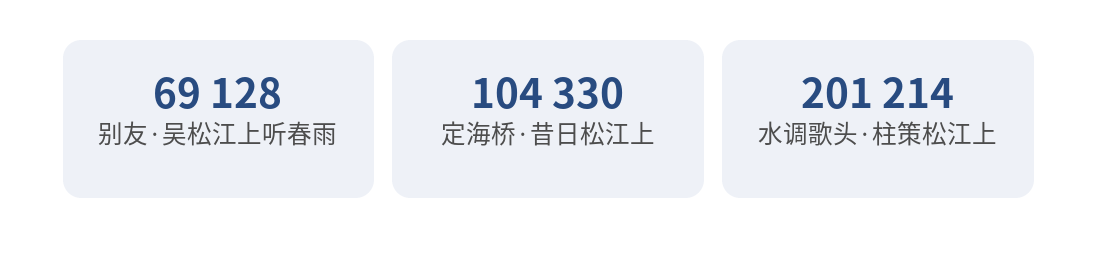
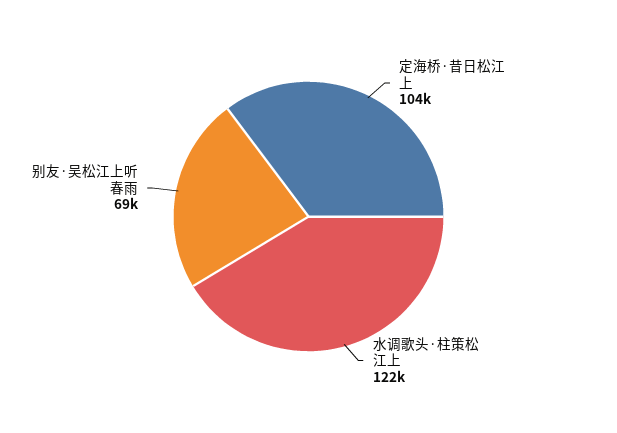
水调歌头·柱策松江上: 201214 -> 122000

